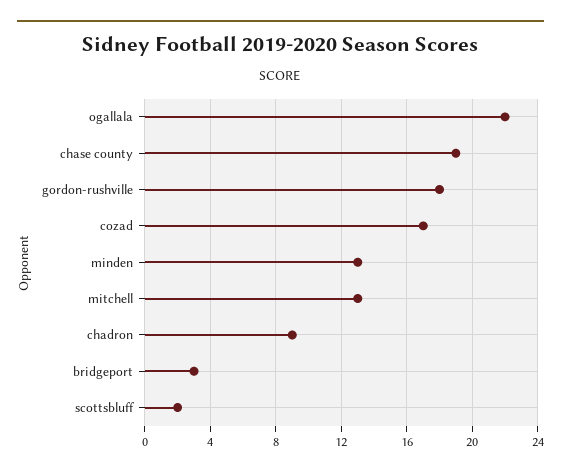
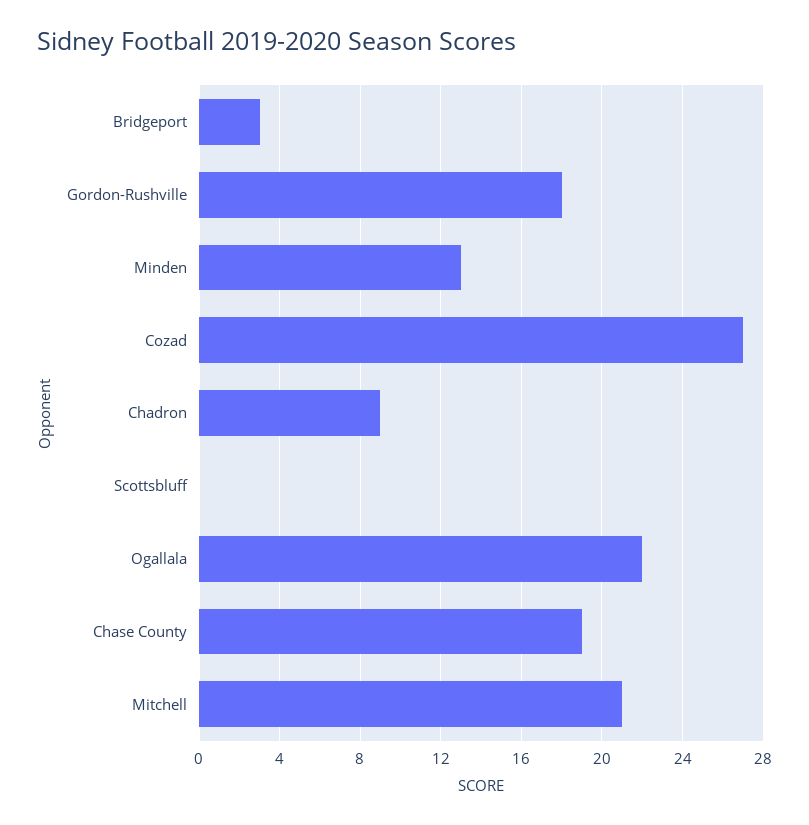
cozad: 17 -> 27
mitchell: 13 -> 21
scottsbluff: 2 -> 0

